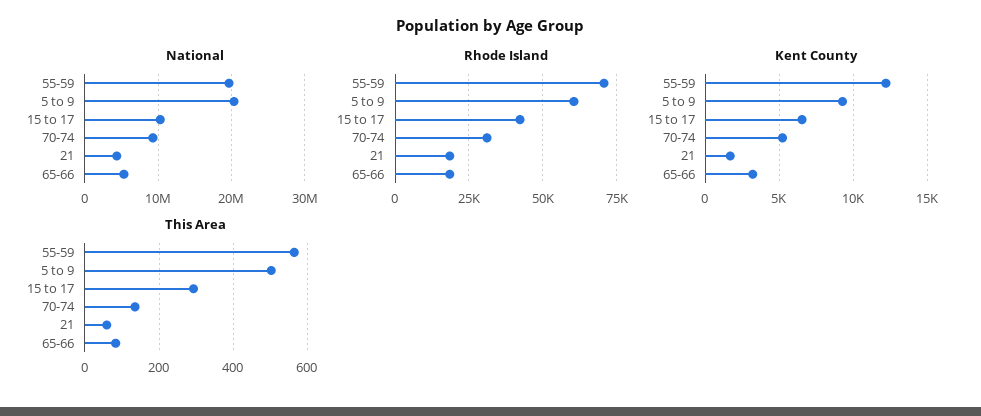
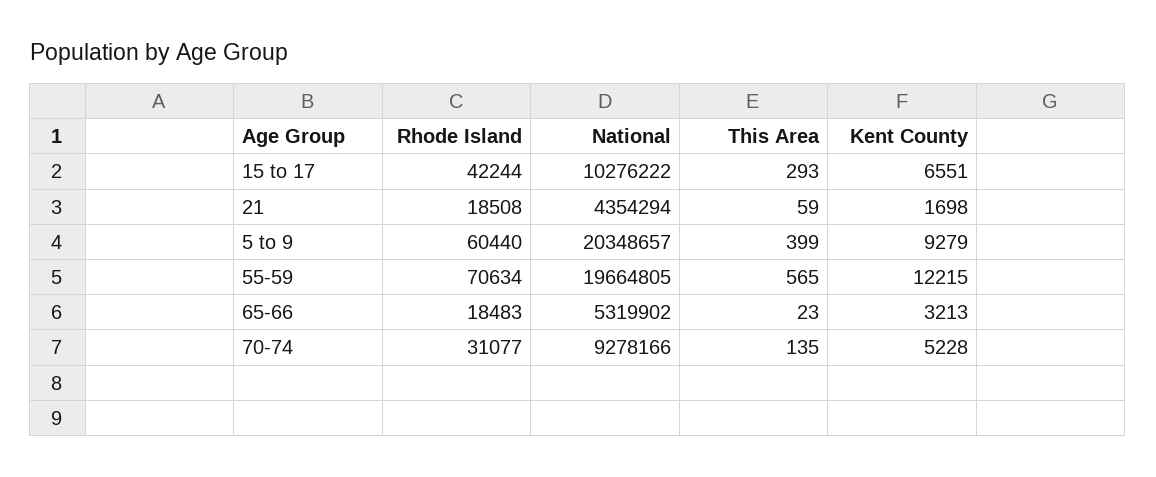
This Area, 5 to 9: 500 -> 399
This Area, 65-66: 80 -> 23

